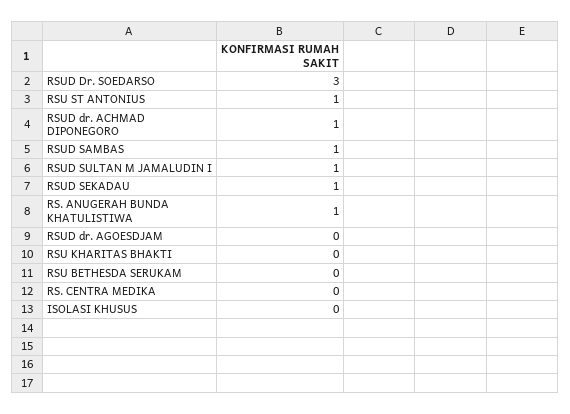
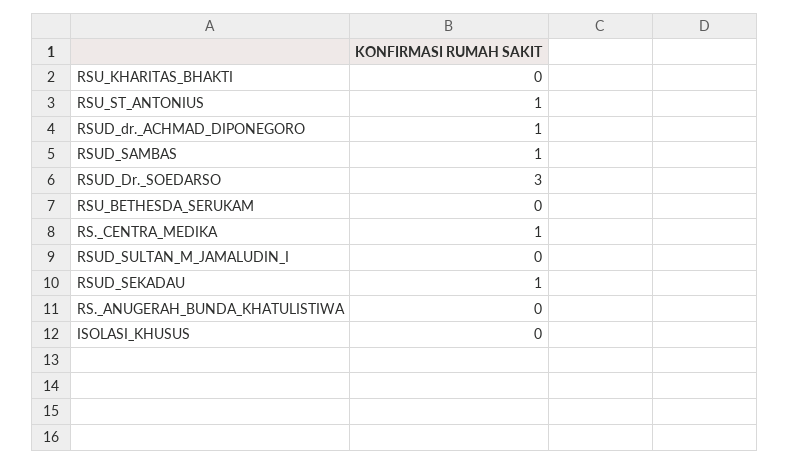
RSUD SULTAN M JAMALUDIN I: 1 -> 0
RS. ANUGERAH BUNDA KHATULISTIWA: 1 -> 0
RSUD dr. AGOESDJAM: 0 -> none
RS. CENTRA MEDIKA: 0 -> 1

